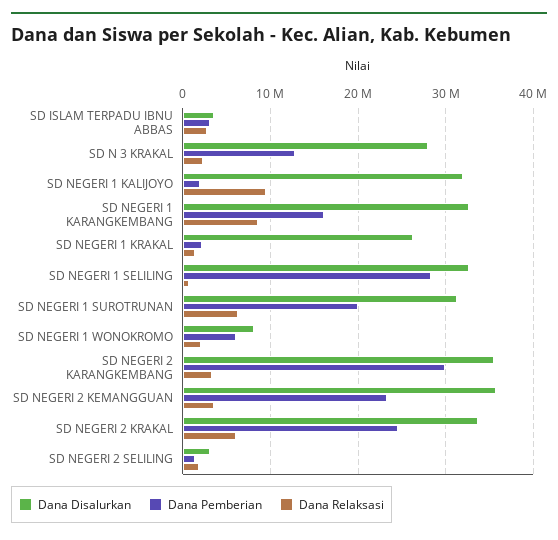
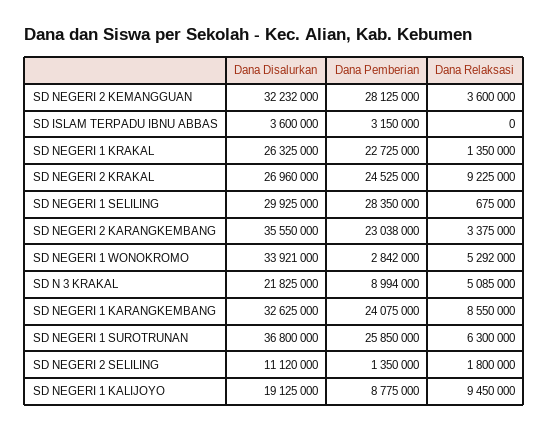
Dana Relaksasi, SD ISLAM TERPADU IBNU ABBAS: 3000000 -> 0
Dana Disalurkan, SD N 3 KRAKAL: 28000000 -> 21825000
Dana Pemberian, SD N 3 KRAKAL: 13000000 -> 8994000
Dana Relaksasi, SD N 3 KRAKAL: 2000000 -> 5085000
Dana Disalurkan, SD NEGERI 1 KALIJOYO: 32000000 -> 19125000
Dana Pemberian, SD NEGERI 1 KALIJOYO: 2000000 -> 8775000
Dana Pemberian, SD NEGERI 1 KARANGKEMBANG: 16000000 -> 24075000
Dana Pemberian, SD NEGERI 1 KRAKAL: 2000000 -> 22725000
Dana Disalurkan, SD NEGERI 1 SELILING: 33000000 -> 29925000
Dana Disalurkan, SD NEGERI 1 SUROTRUNAN: 31000000 -> 36800000
Dana Pemberian, SD NEGERI 1 SUROTRUNAN: 20000000 -> 25850000
Dana Disalurkan, SD NEGERI 1 WONOKROMO: 8000000 -> 33921000
Dana Pemberian, SD NEGERI 1 WONOKROMO: 6000000 -> 2842000
Dana Relaksasi, SD NEGERI 1 WONOKROMO: 2000000 -> 5292000
Dana Pemberian, SD NEGERI 2 KARANGKEMBANG: 30000000 -> 23038000
Dana Disalurkan, SD NEGERI 2 KEMANGGUAN: 36000000 -> 32232000
Dana Pemberian, SD NEGERI 2 KEMANGGUAN: 23000000 -> 28125000
Dana Disalurkan, SD NEGERI 2 KRAKAL: 34000000 -> 26960000
Dana Relaksasi, SD NEGERI 2 KRAKAL: 6000000 -> 9225000
Dana Disalurkan, SD NEGERI 2 SELILING: 3000000 -> 11120000

